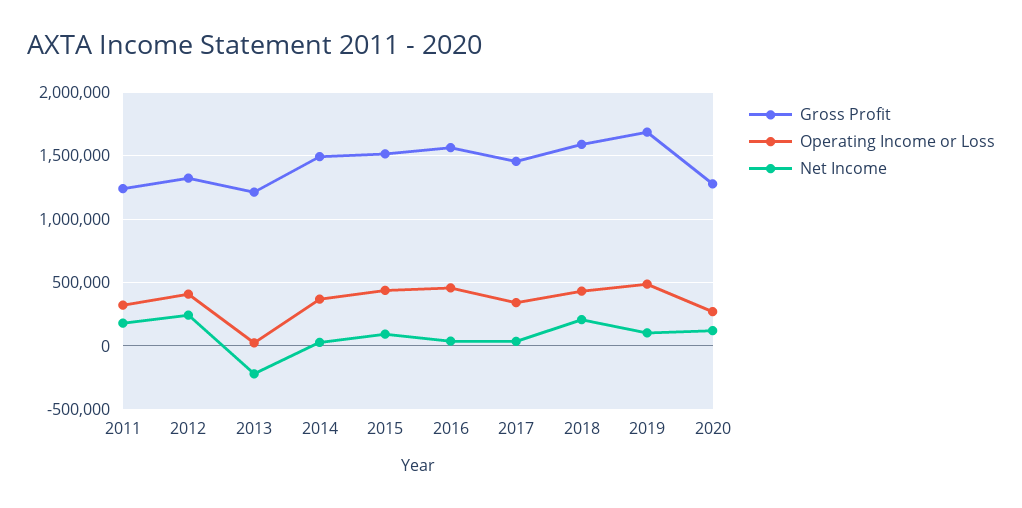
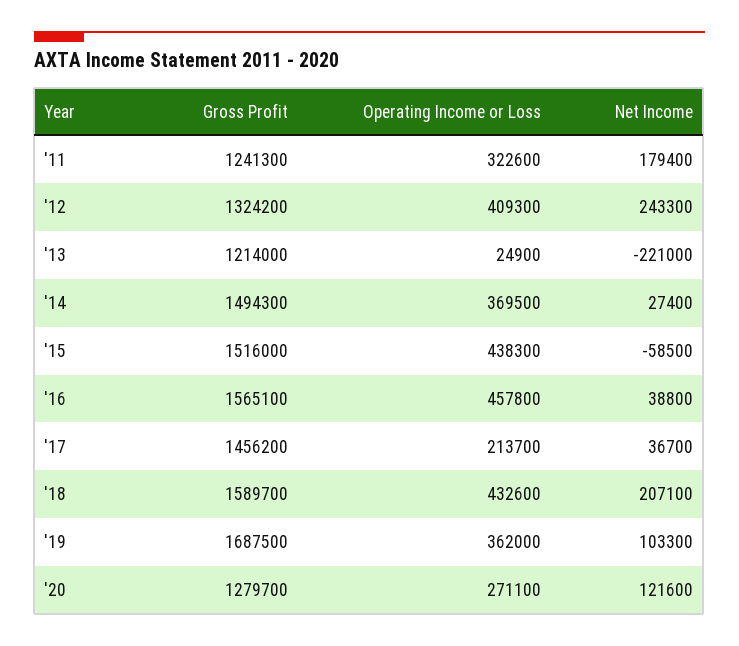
Net Income, 2015: 100000 -> -58500
Operating Income or Loss, 2017: 350000 -> 213700
Operating Income or Loss, 2019: 500000 -> 362000

